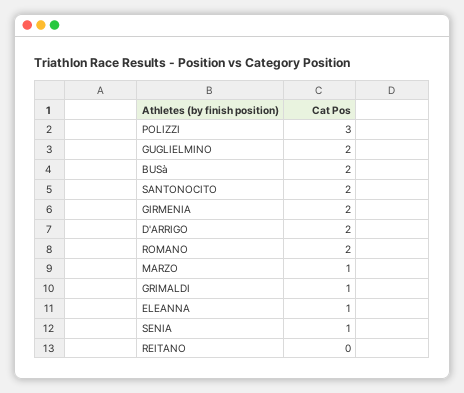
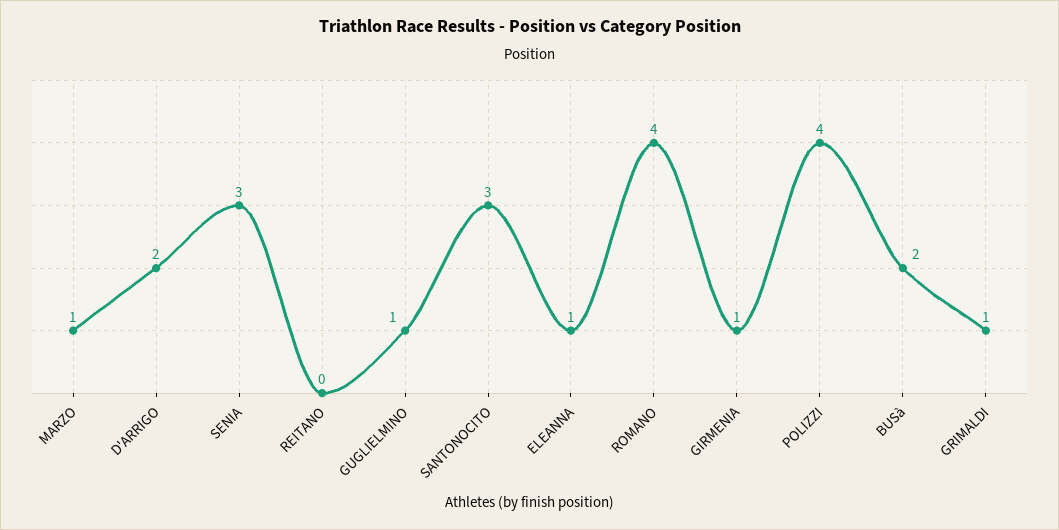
POLIZZI: 3 -> 4
GUGLIELMINO: 2 -> 1
SANTONOCITO: 2 -> 3
GIRMENIA: 2 -> 1
ROMANO: 2 -> 4
SENIA: 1 -> 3

